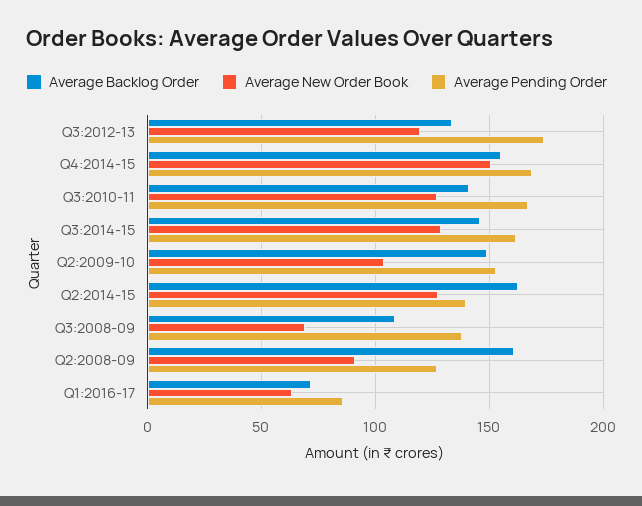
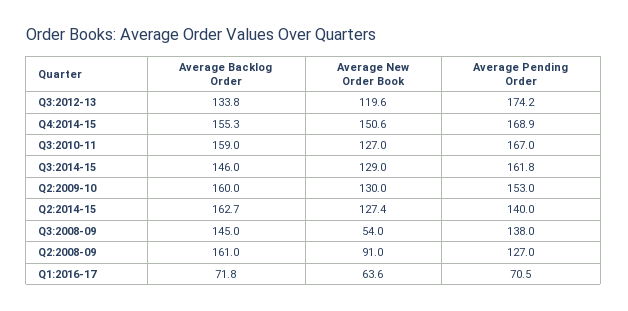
Average Backlog Order, Q3:2010-11: 140 -> 159
Average Backlog Order, Q2:2009-10: 150 -> 160
Average New Order Book, Q2:2009-10: 105 -> 130
Average Backlog Order, Q3:2008-09: 110 -> 145
Average New Order Book, Q3:2008-09: 70 -> 54
Average Pending Order, Q1:2016-17: 85 -> 70.5

